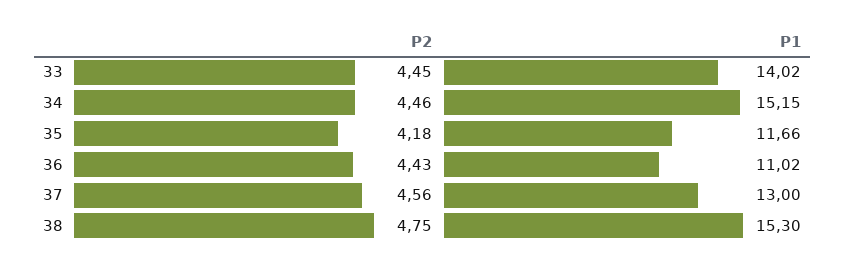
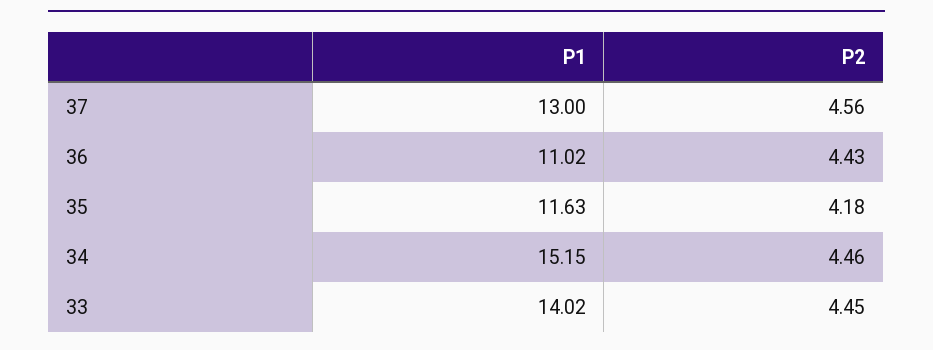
P1, 35: 11.66 -> 11.63
P2, 38: 4.75 -> none
P1, 38: 15.3 -> none

